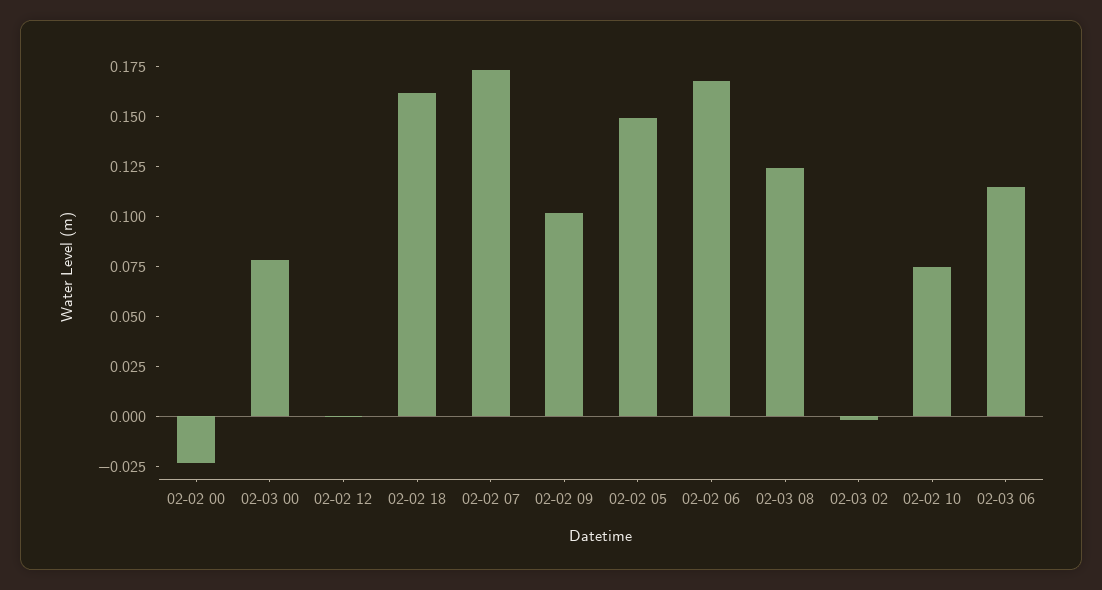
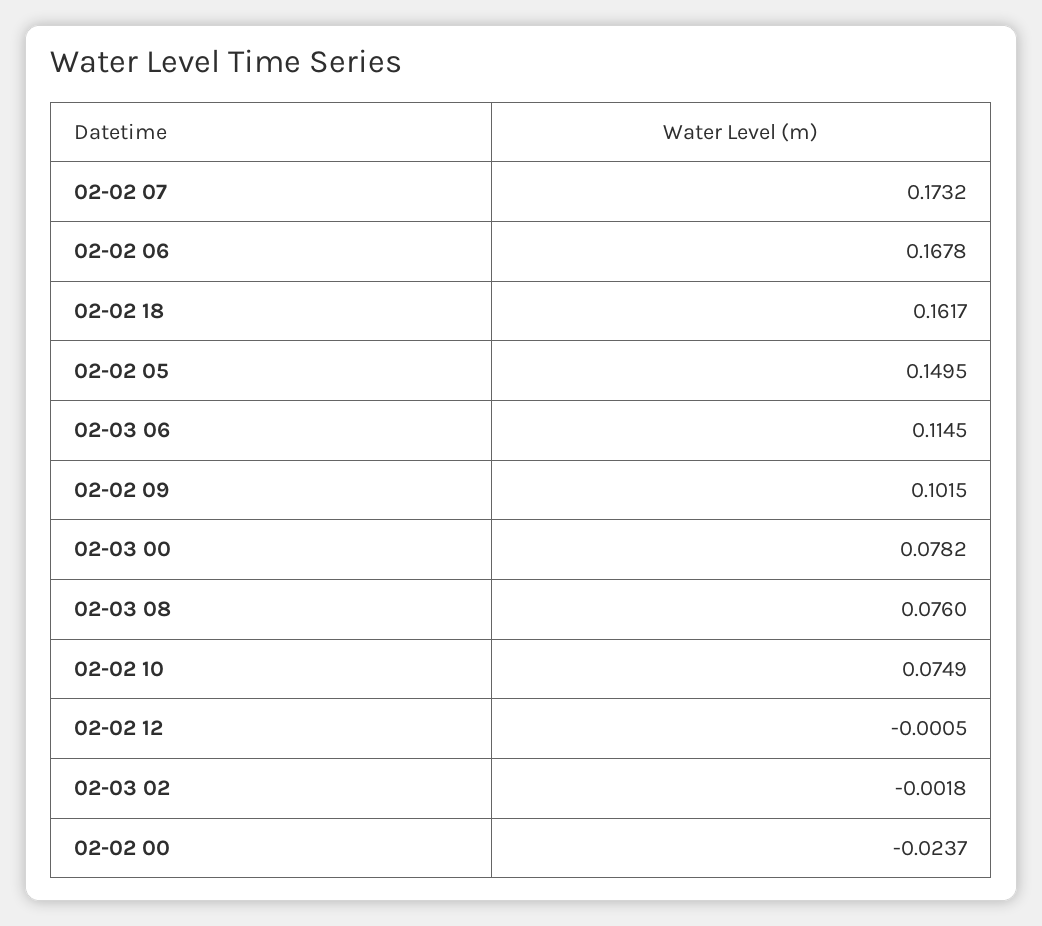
02-03 08: 0.125 -> 0.076

